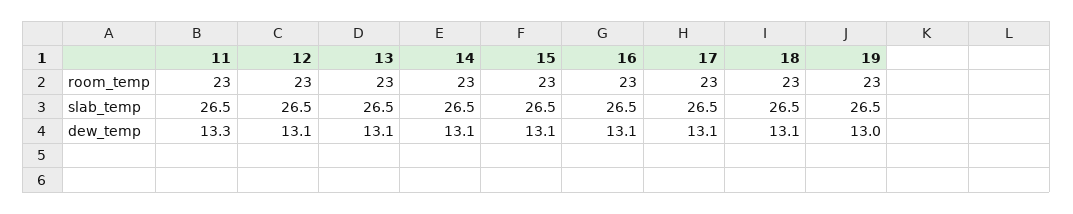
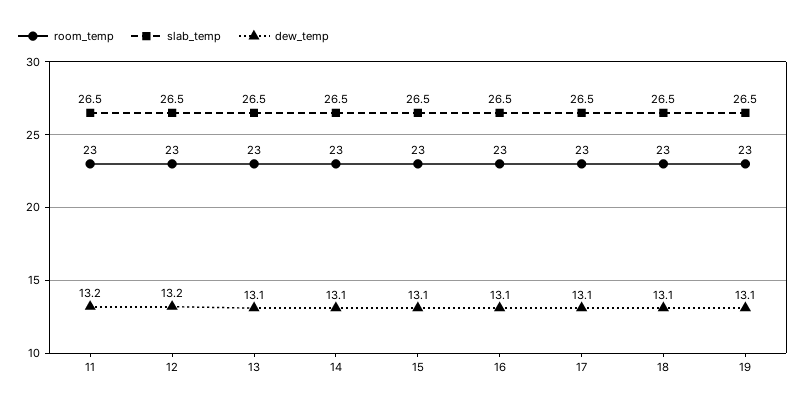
dew_temp, 11: 13.3 -> 13.2
dew_temp, 12: 13.1 -> 13.2
dew_temp, 19: 13 -> 13.1

